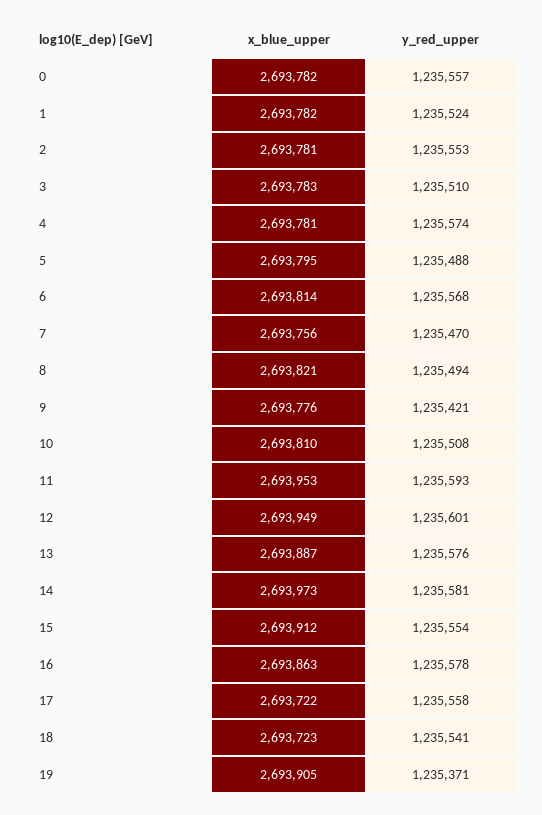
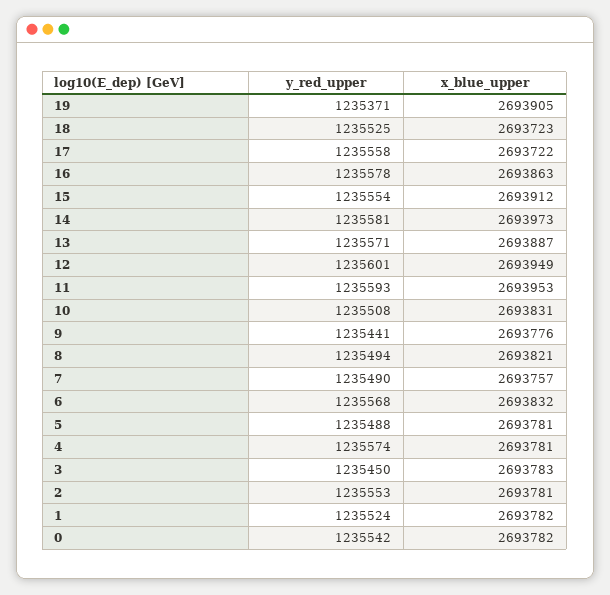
y_red_upper, 0: 1235557 -> 1235542
y_red_upper, 3: 1235510 -> 1235450
x_blue_upper, 5: 2693795 -> 2693781
x_blue_upper, 6: 2693814 -> 2693832
x_blue_upper, 7: 2693756 -> 2693757
y_red_upper, 7: 1235470 -> 1235490
y_red_upper, 9: 1235421 -> 1235441
x_blue_upper, 10: 2693810 -> 2693831
y_red_upper, 13: 1235576 -> 1235571
y_red_upper, 18: 1235541 -> 1235525

